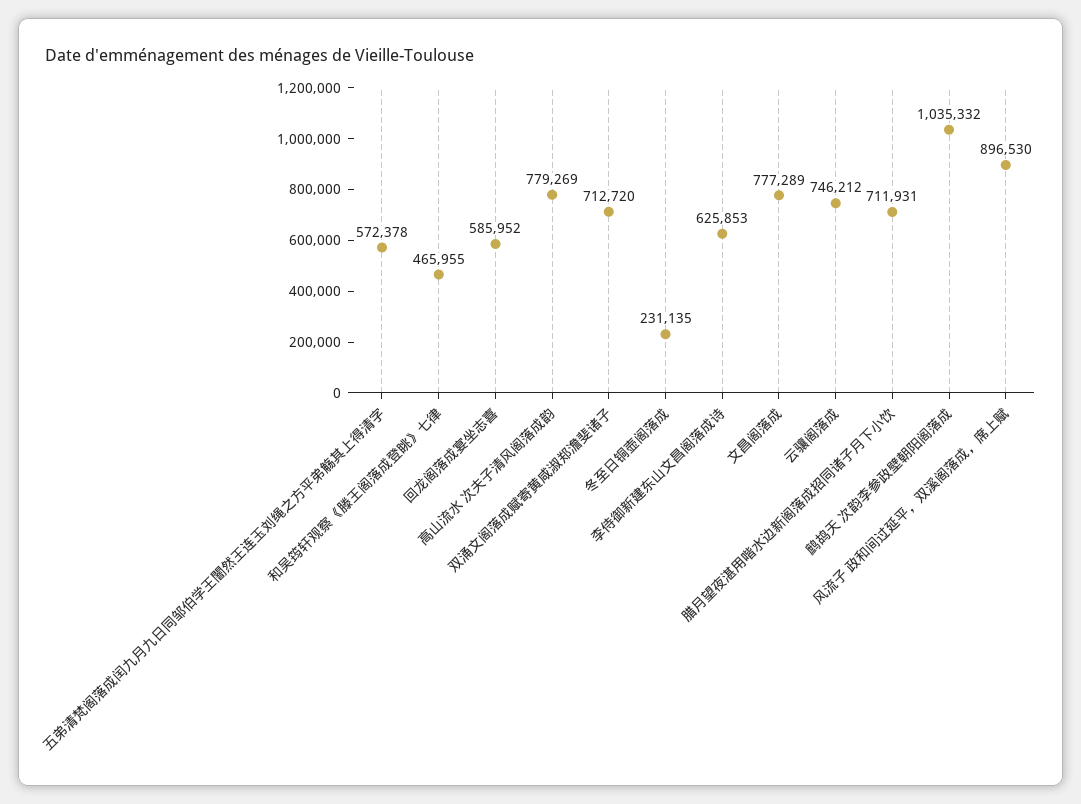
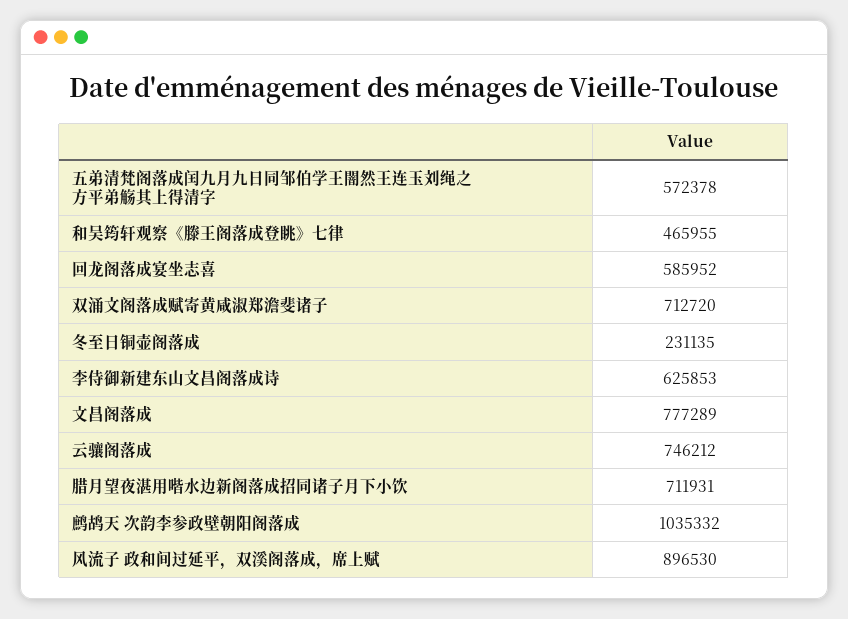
高山流水 次夫子清风阁落成韵: 779269 -> none

